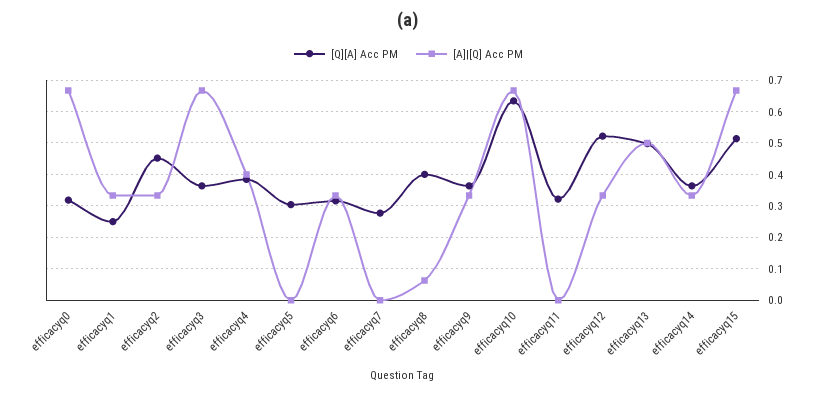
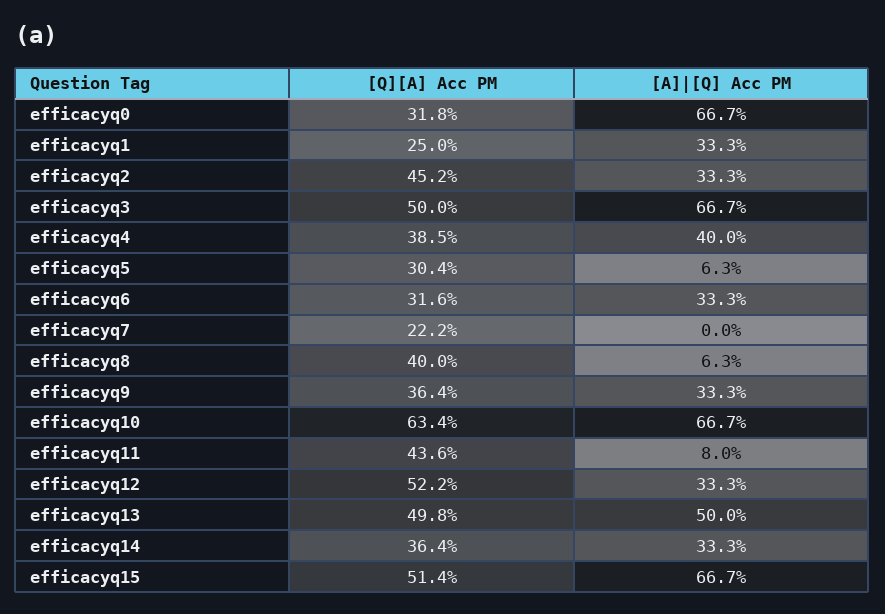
[Q][A] Acc PM, efficacyq3: 0.36 -> 0.5
[A]|[Q] Acc PM, efficacyq5: 0 -> 0.063
[Q][A] Acc PM, efficacyq7: 0.28 -> 0.222
[Q][A] Acc PM, efficacyq11: 0.32 -> 0.436
[A]|[Q] Acc PM, efficacyq11: 0 -> 0.08

